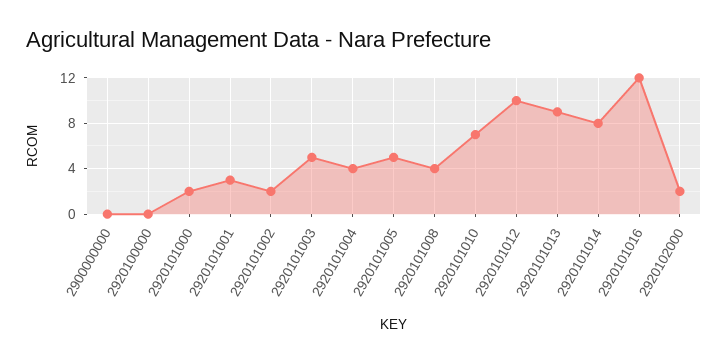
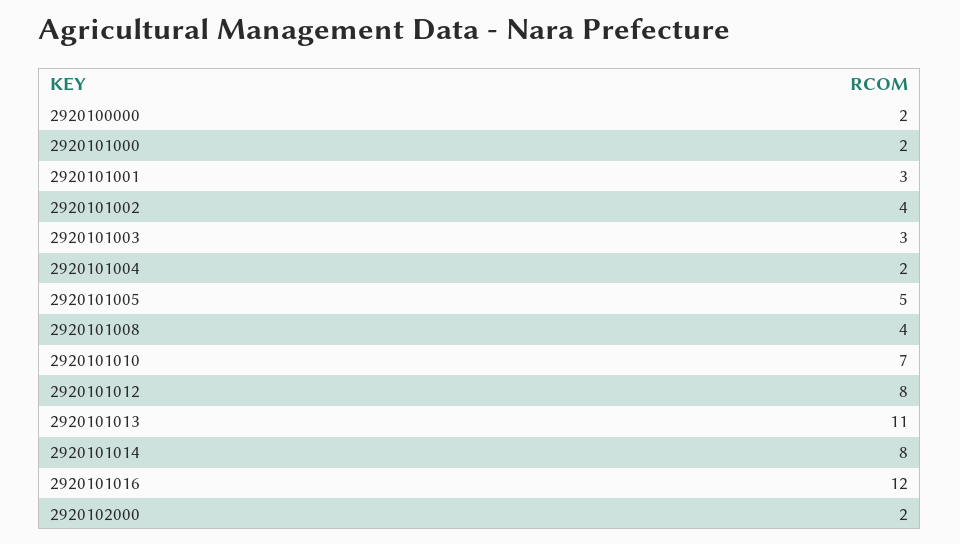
2900000000: 0 -> none
2920100000: 0 -> 2
2920101002: 2 -> 4
2920101003: 5 -> 3
2920101004: 4 -> 2
2920101012: 10 -> 8
2920101013: 9 -> 11

